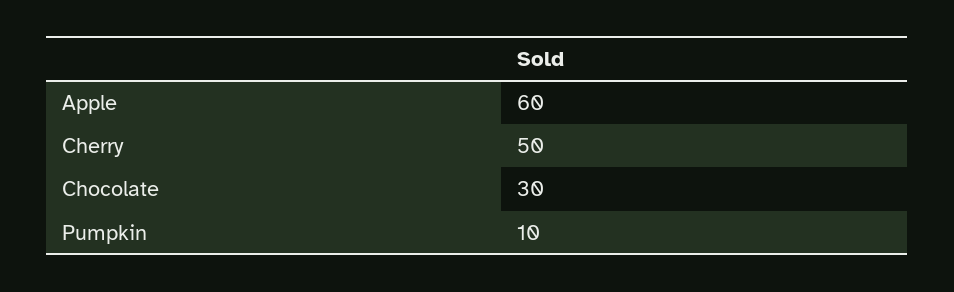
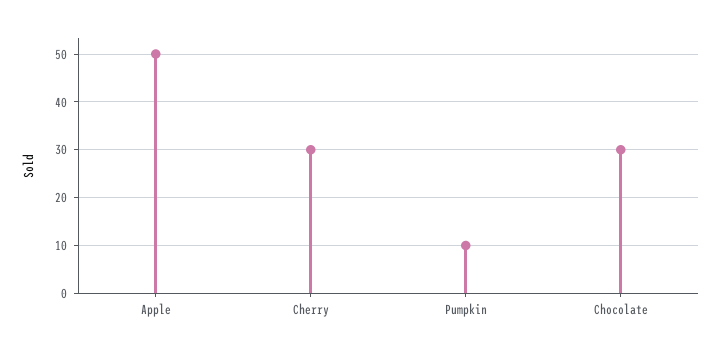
Apple: 60 -> 50
Cherry: 50 -> 30

